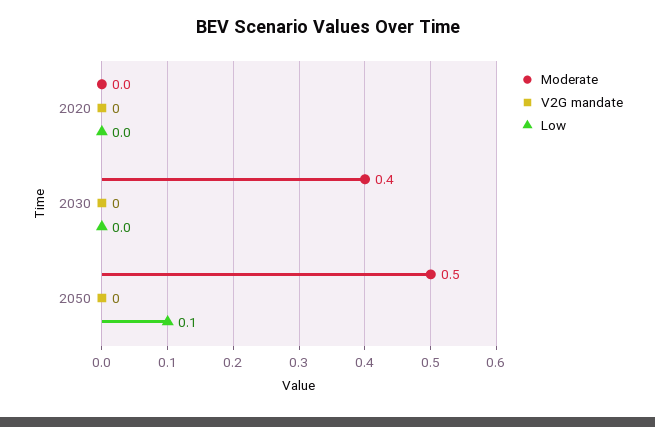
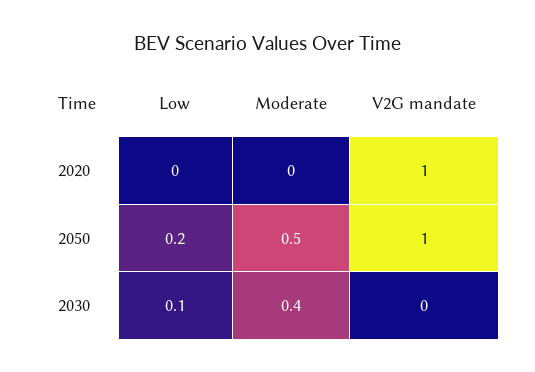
V2G mandate, 2020: 0 -> 1
Low, 2030: 0 -> 0.1
V2G mandate, 2050: 0 -> 1
Low, 2050: 0.1 -> 0.2

